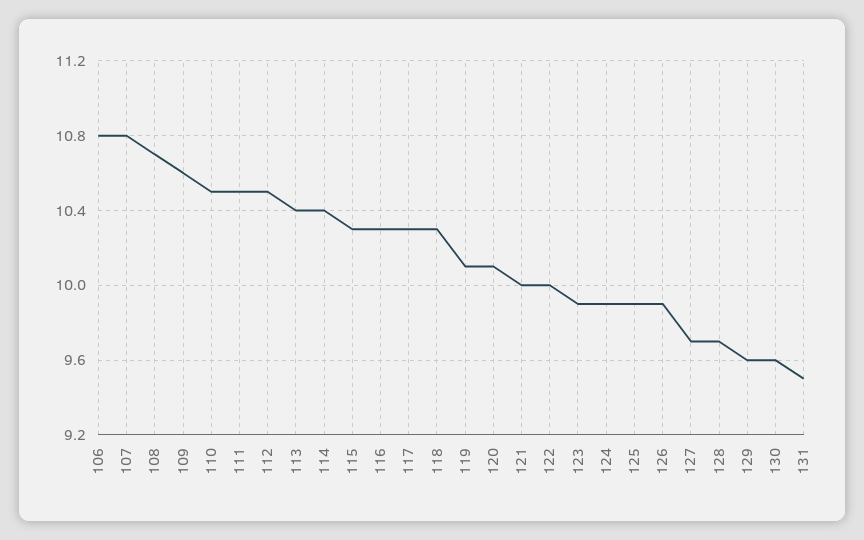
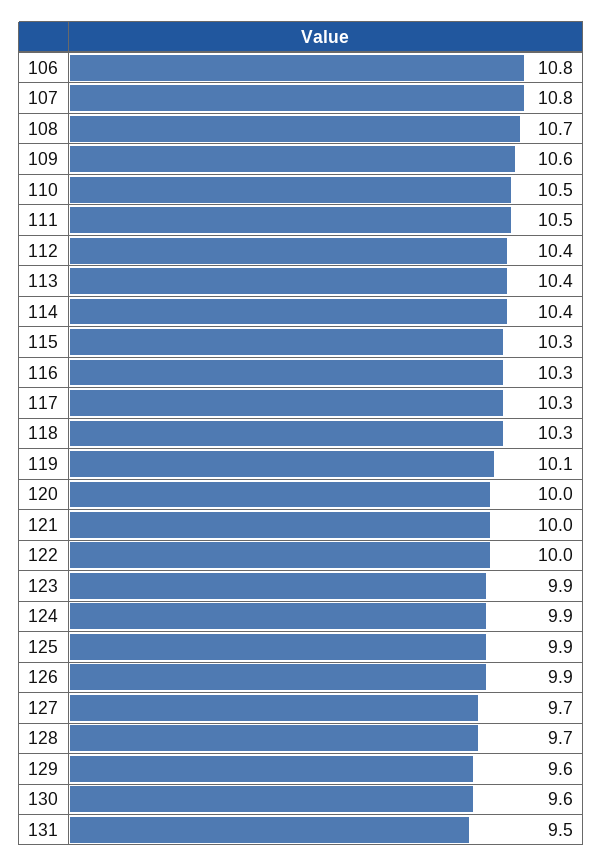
112: 10.5 -> 10.4
120: 10.1 -> 10

